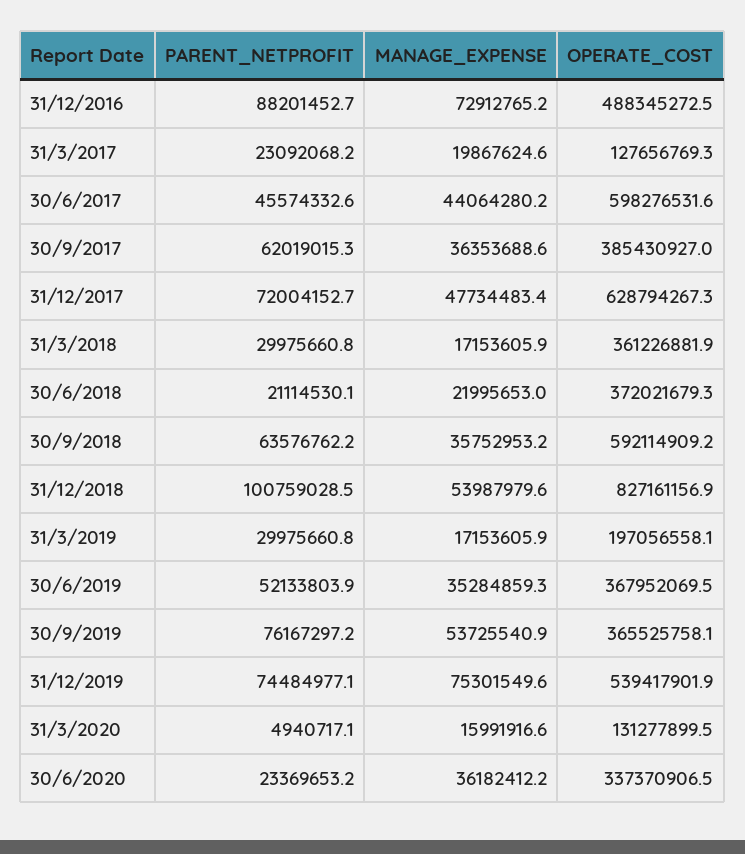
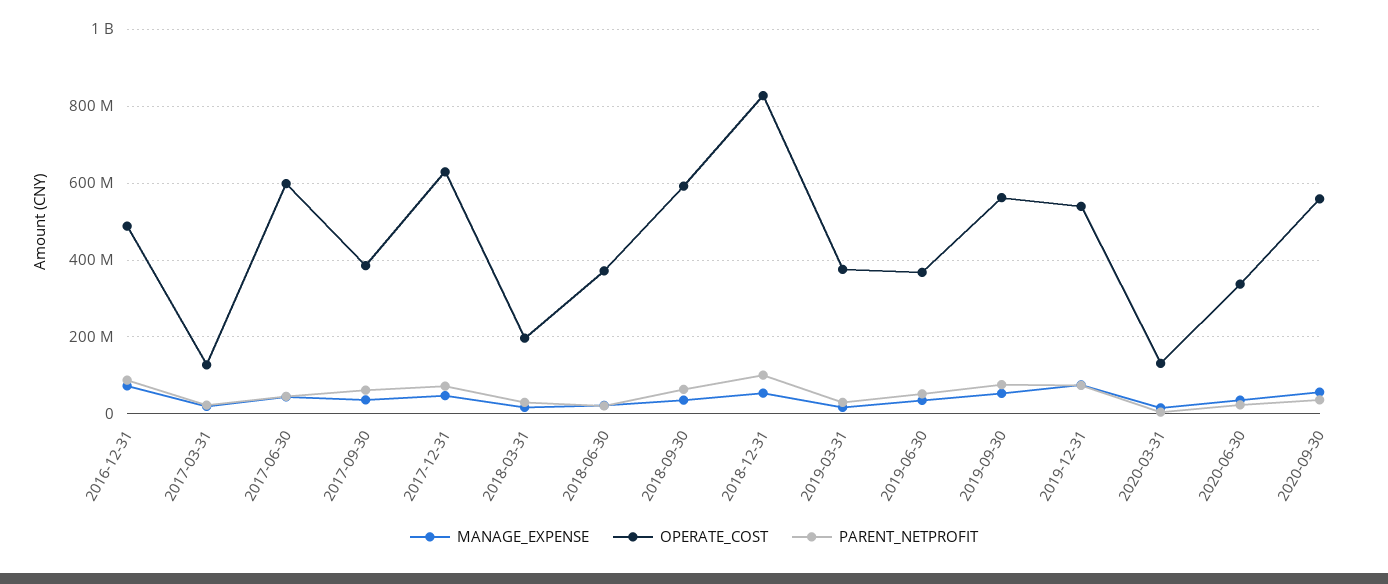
OPERATE_COST, 31/3/2018: 361226881.9 -> 200000000
OPERATE_COST, 31/3/2019: 197056558.1 -> 380000000
OPERATE_COST, 30/9/2019: 365525758.1 -> 560000000
MANAGE_EXPENSE, 2020-09-30: none -> 60000000
OPERATE_COST, 2020-09-30: none -> 560000000
PARENT_NETPROFIT, 2020-09-30: none -> 40000000

